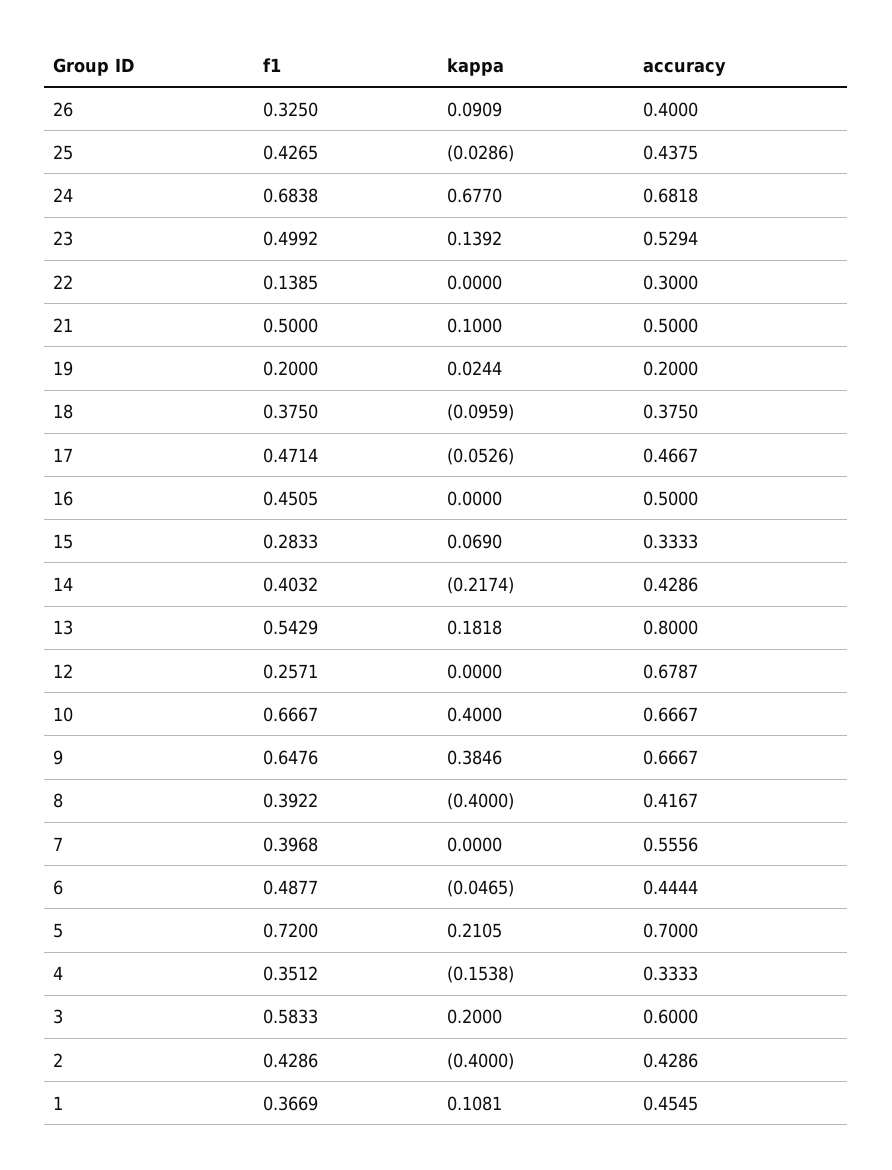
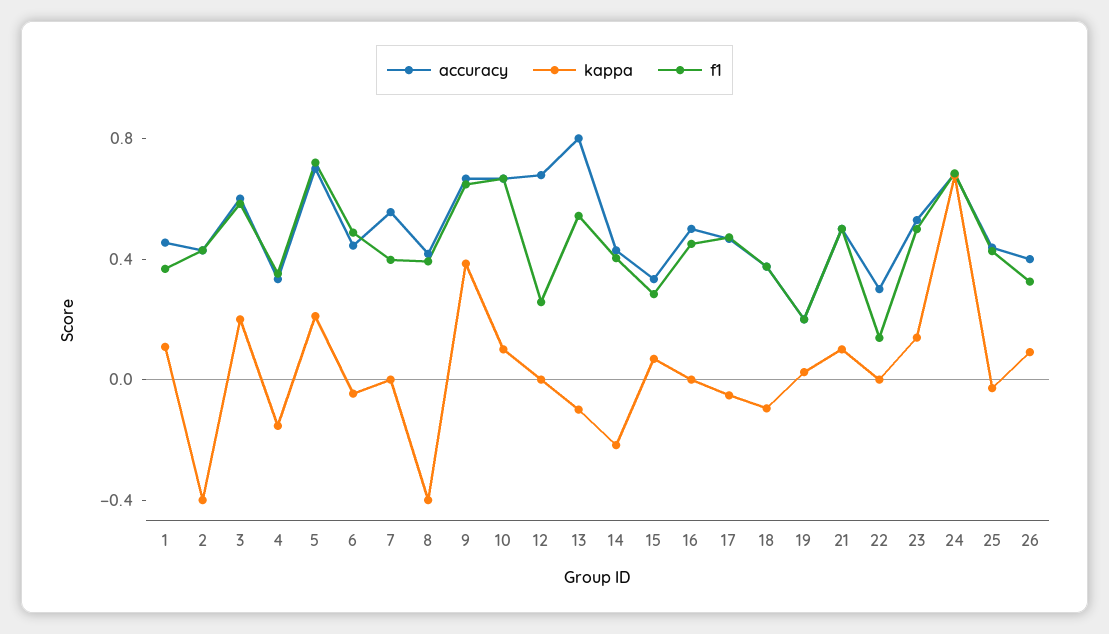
kappa, 13: 0.1818 -> -0.1
kappa, 10: 0.4 -> 0.1

